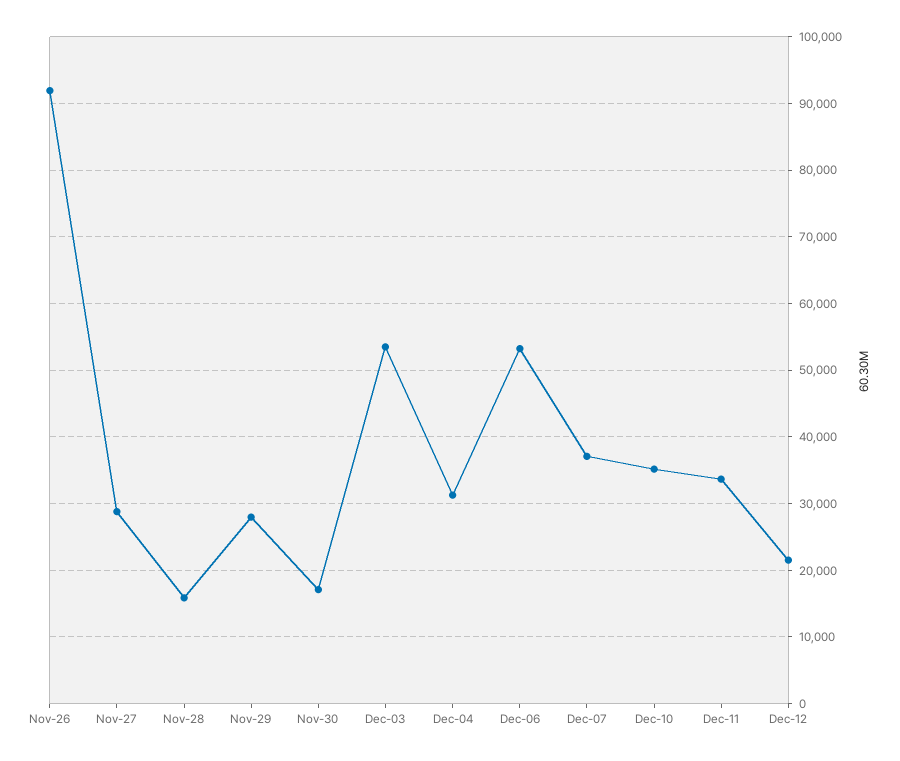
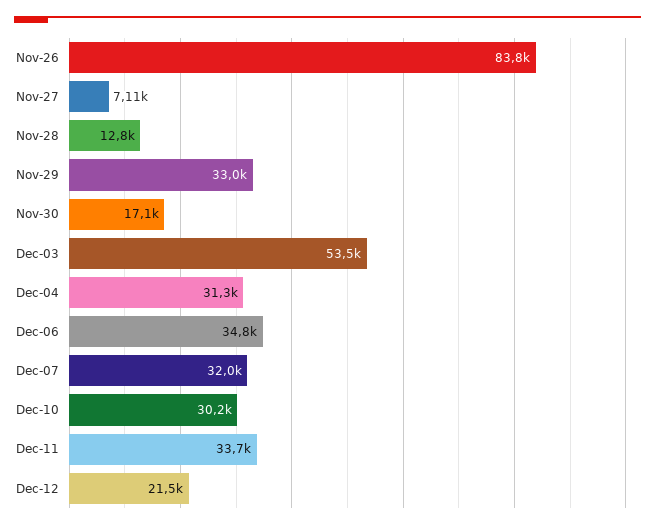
Nov-26: 92000 -> 83800
Nov-27: 29000 -> 7110
Nov-28: 16000 -> 12800
Nov-29: 28000 -> 33000
Dec-06: 53000 -> 34800
Dec-07: 37000 -> 32000
Dec-10: 35000 -> 30200

